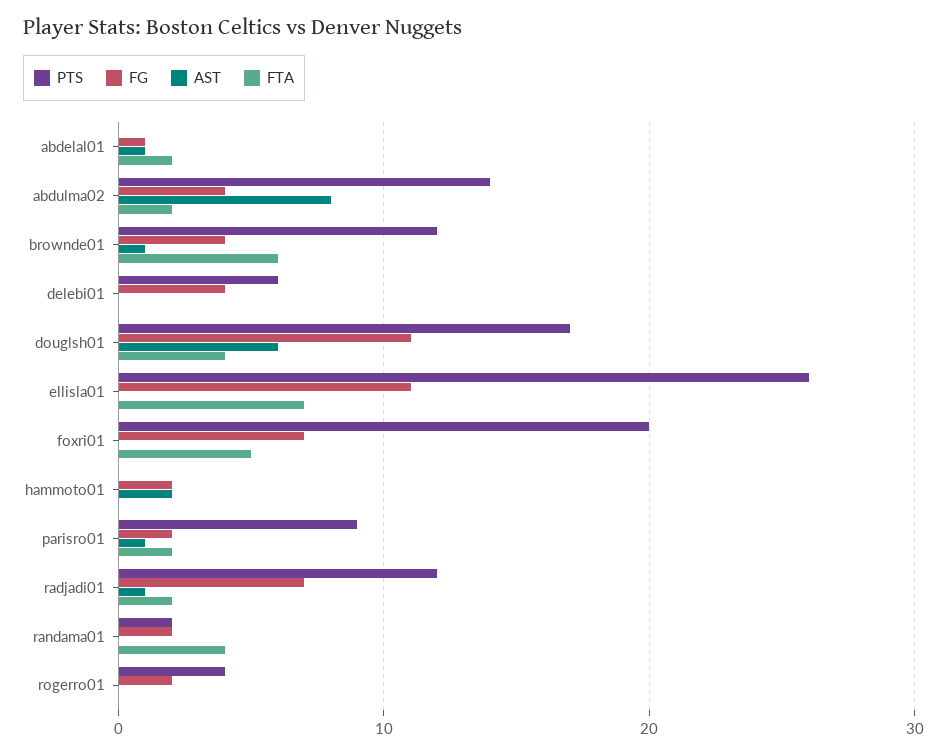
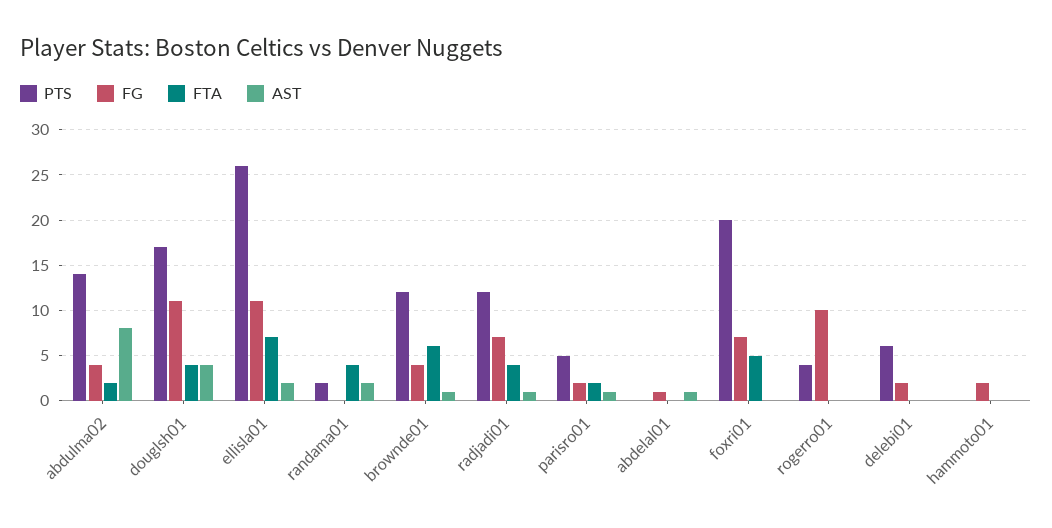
FTA, abdelal01: 2 -> 0
FG, delebi01: 4 -> 2
AST, douglsh01: 6 -> 4
AST, ellisla01: 0 -> 2
AST, hammoto01: 2 -> 0
PTS, parisro01: 9 -> 5
FTA, radjadi01: 2 -> 4
FG, randama01: 2 -> 0
AST, randama01: 0 -> 2
FG, rogerro01: 2 -> 10

